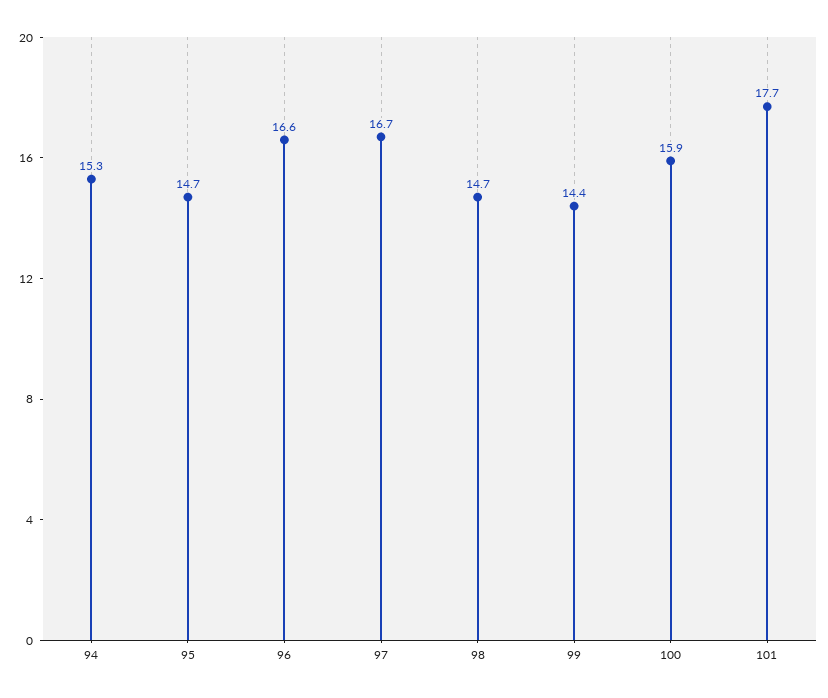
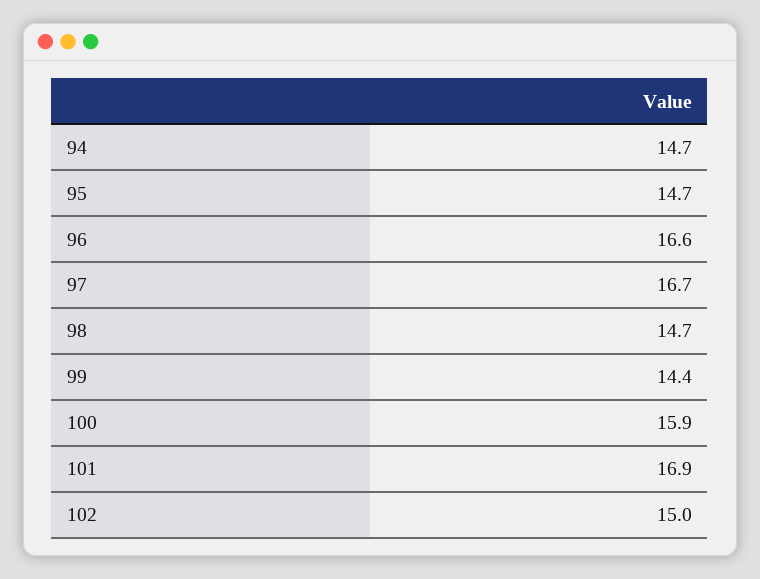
94: 15.3 -> 14.7
101: 17.7 -> 16.9
102: none -> 15

